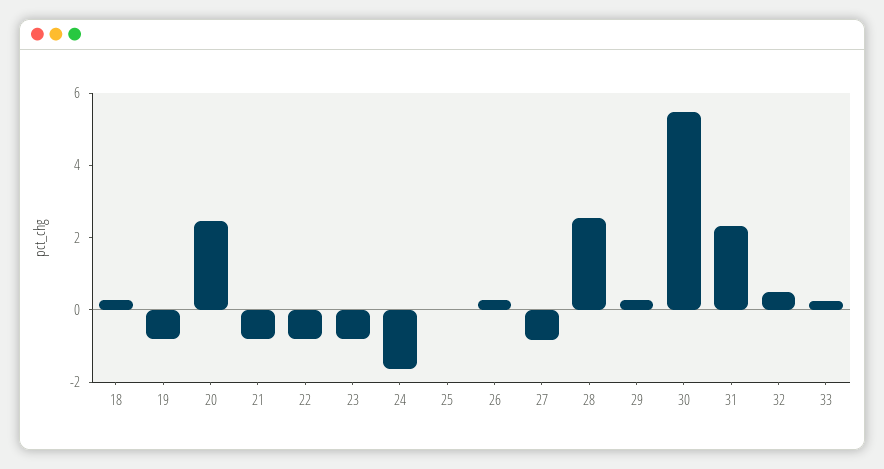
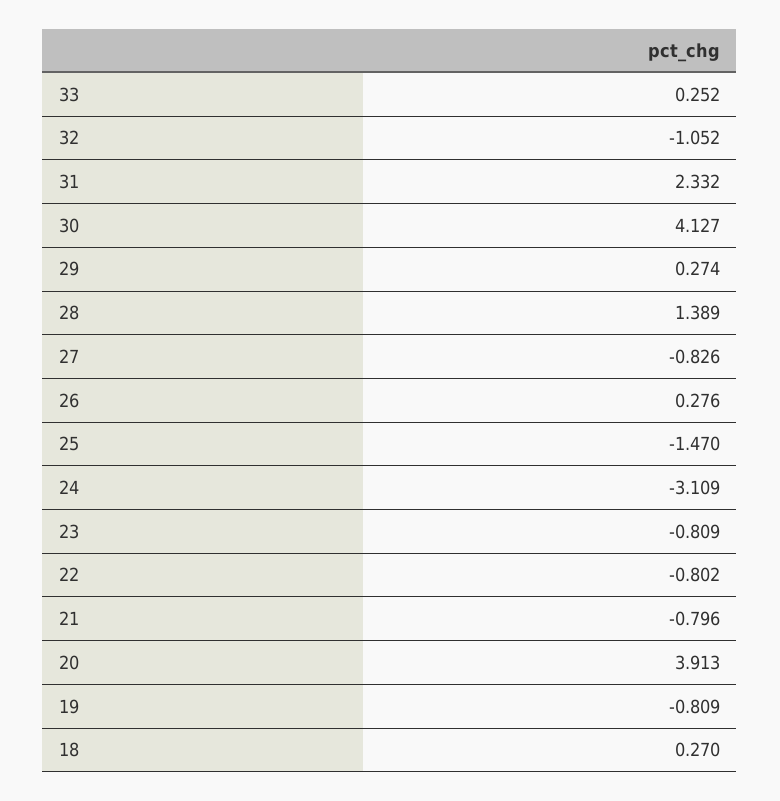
20: 2.5 -> 3.913
24: -1.5 -> -3.109
25: 0 -> -1.47
28: 2.5 -> 1.389
30: 5.5 -> 4.127
32: 0.5 -> -1.052

